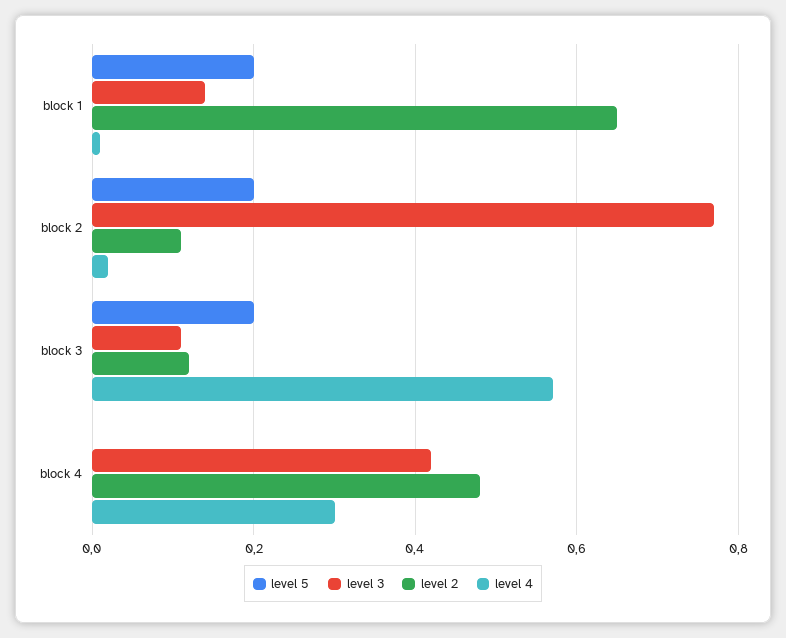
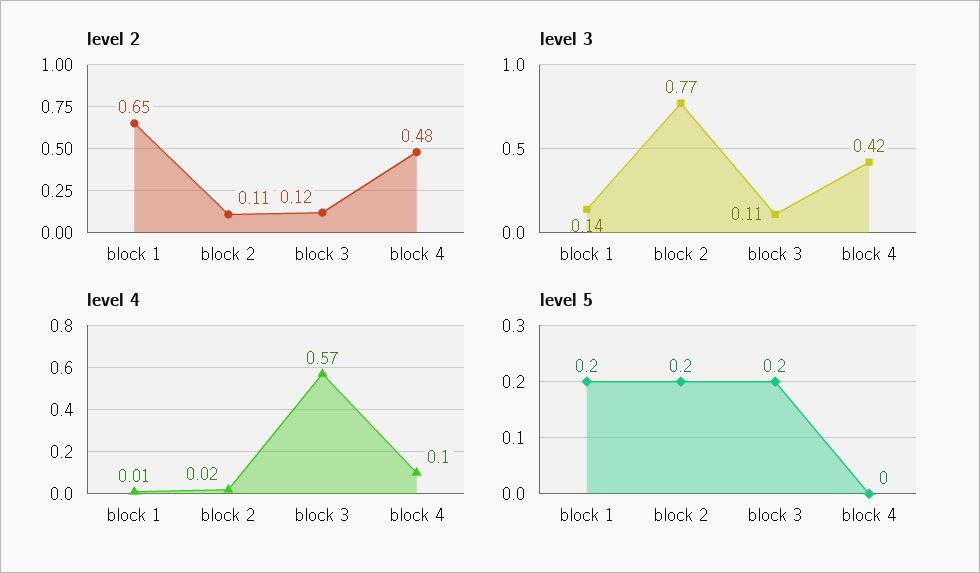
level 4, block 4: 0.3 -> 0.1

